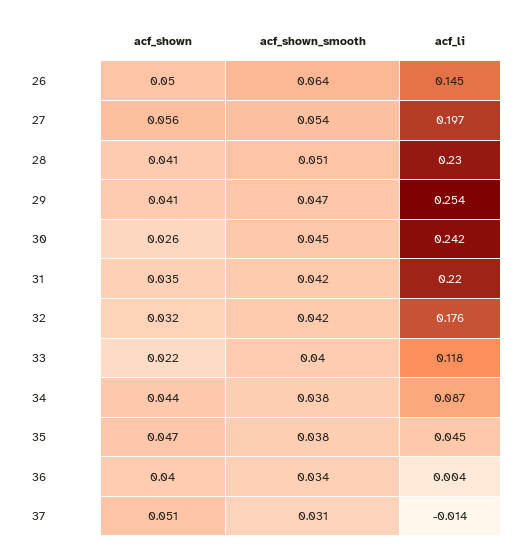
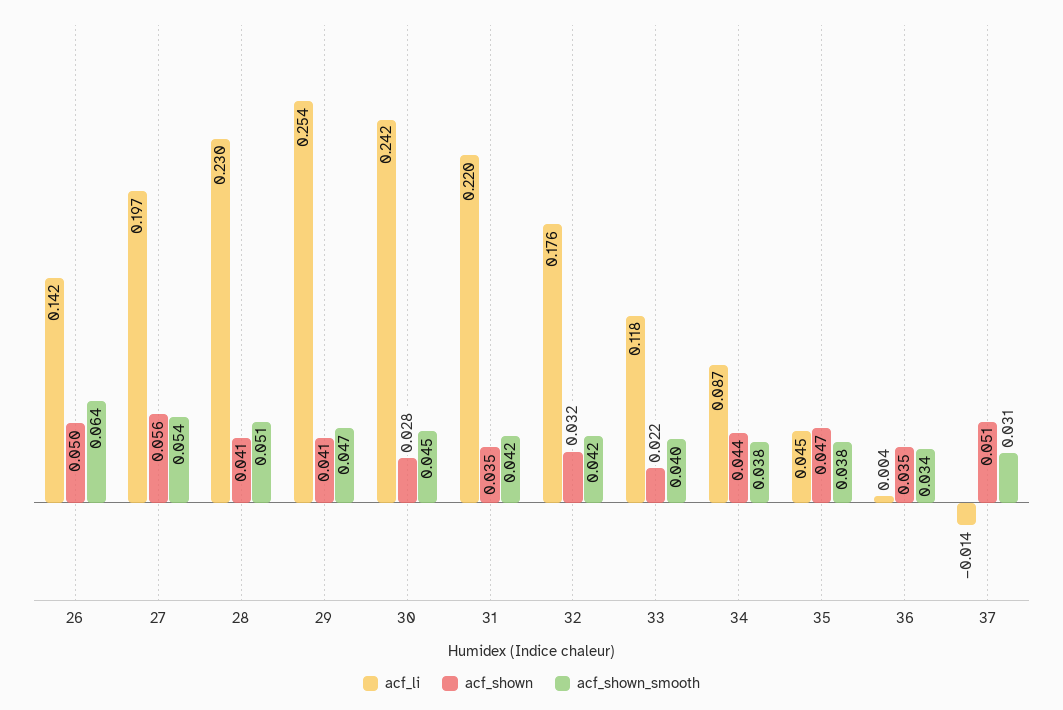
acf_li, 26: 0.145 -> 0.142
acf_shown, 30: 0.026 -> 0.028
acf_shown, 36: 0.04 -> 0.035

